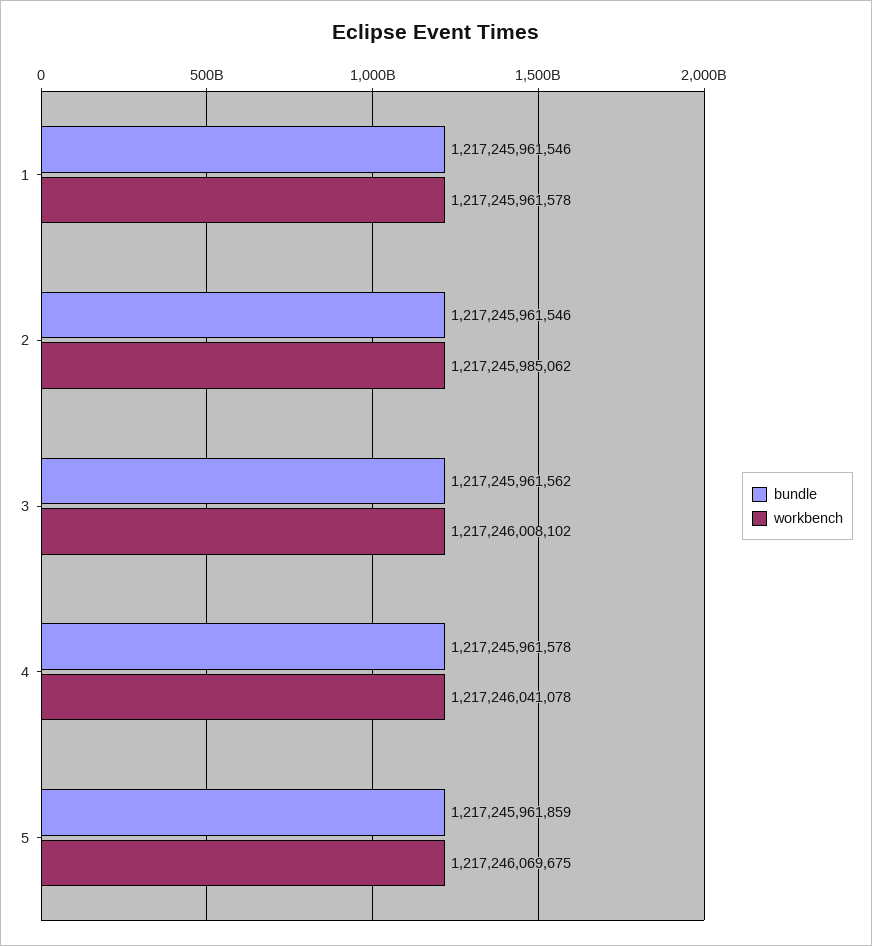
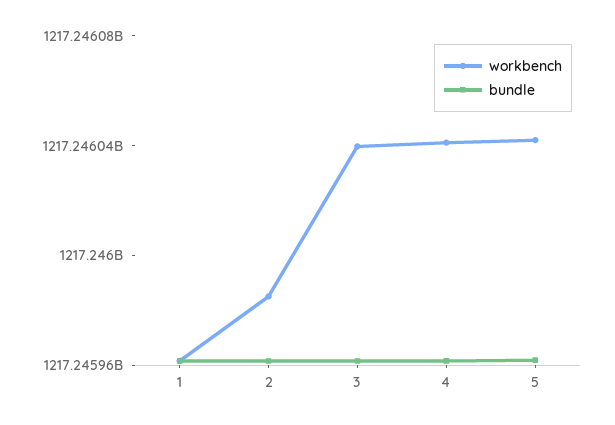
workbench, 3: 1217246008102 -> 1217246040000
workbench, 5: 1217246069675 -> 1217246040000

